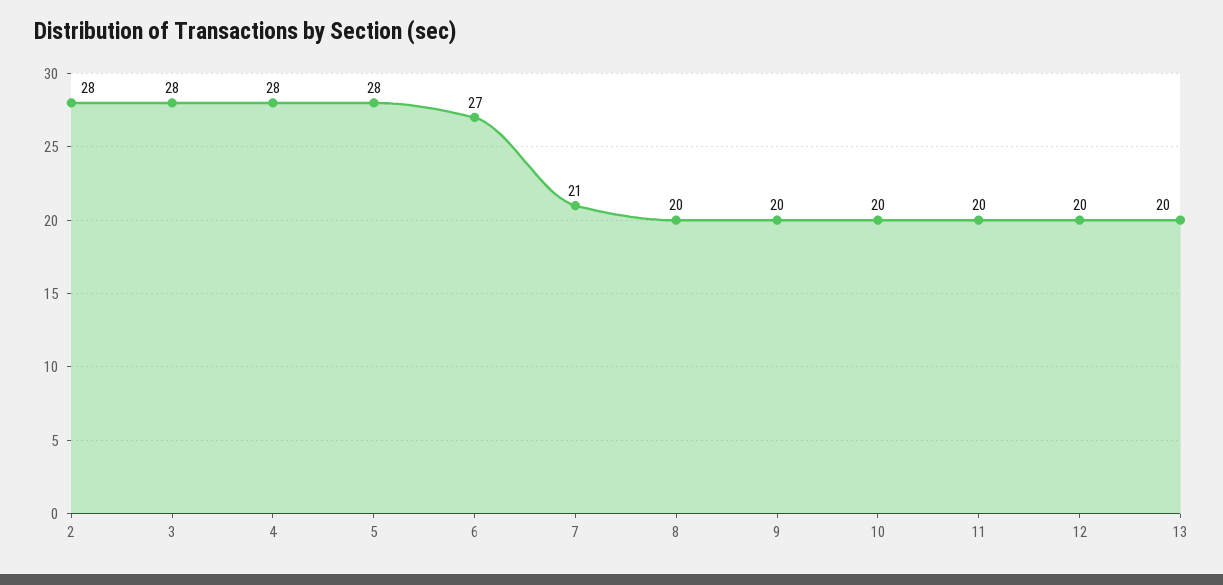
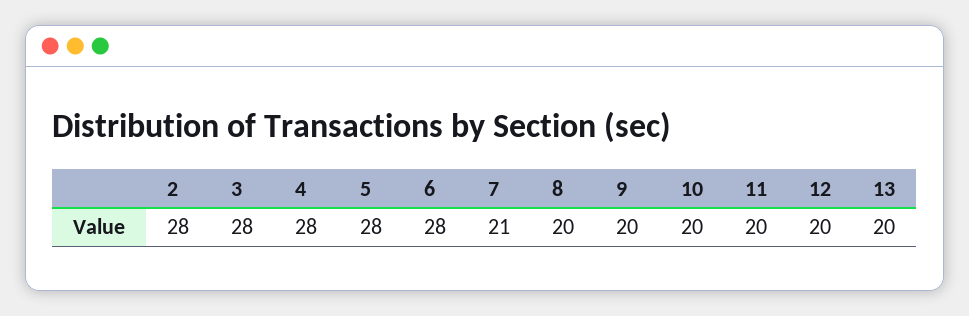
6: 27 -> 28

